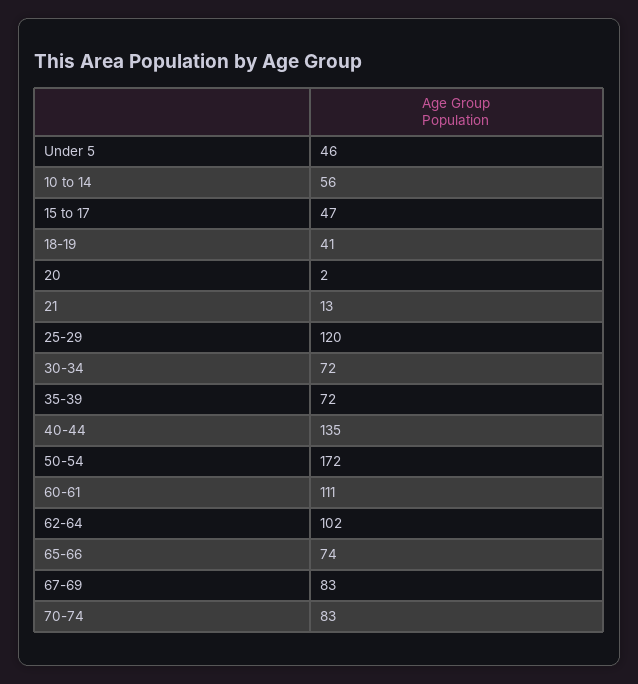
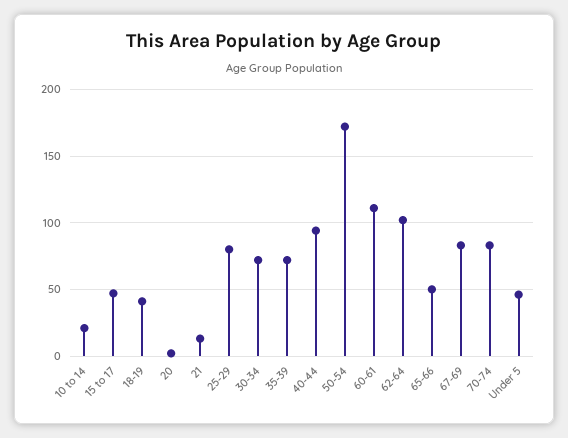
10 to 14: 56 -> 20
25-29: 120 -> 80
40-44: 135 -> 95
65-66: 74 -> 50

